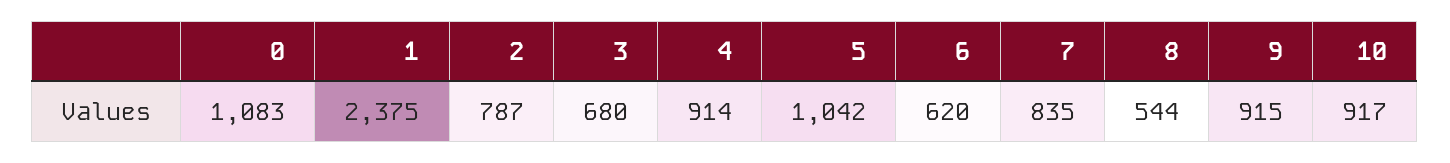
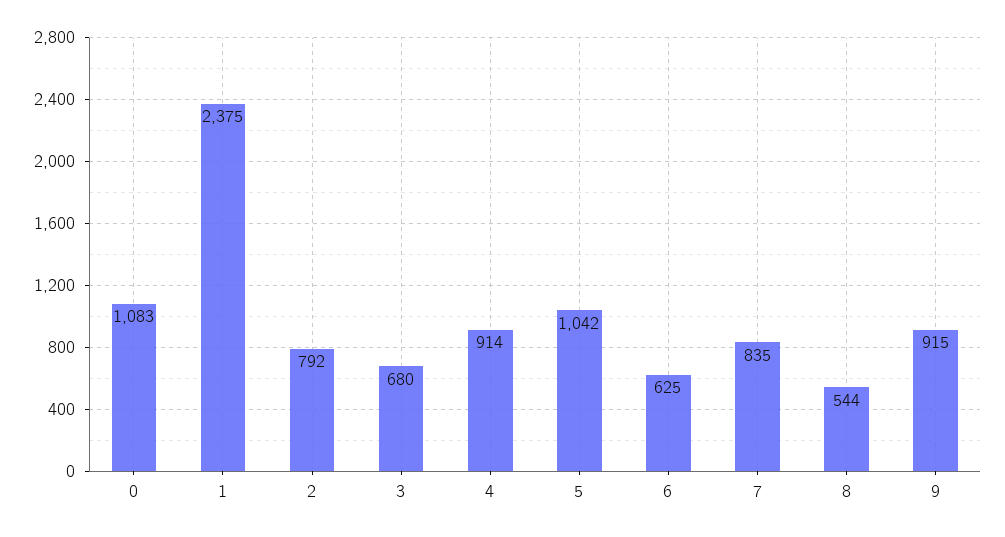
2: 787 -> 792
6: 620 -> 625
10: 917 -> none

